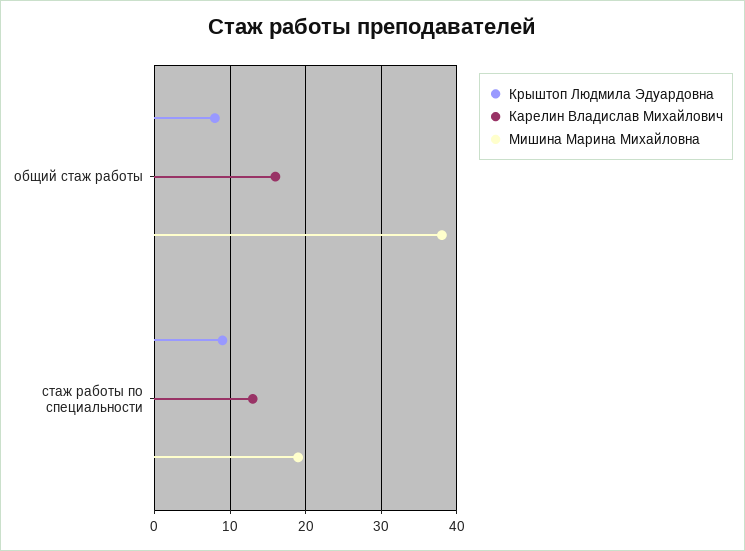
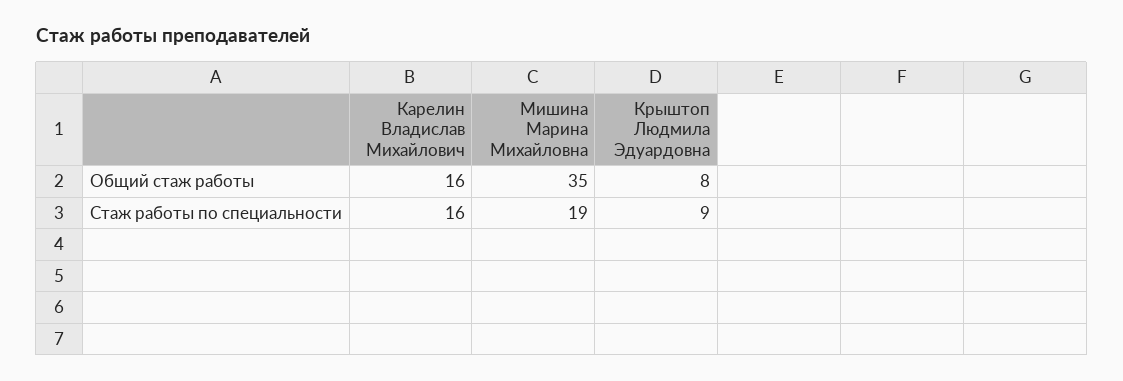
Мишина Марина Михайловна, общий стаж работы: 38 -> 35
Карелин Владислав Михайлович, стаж работы по специальности: 13 -> 16

